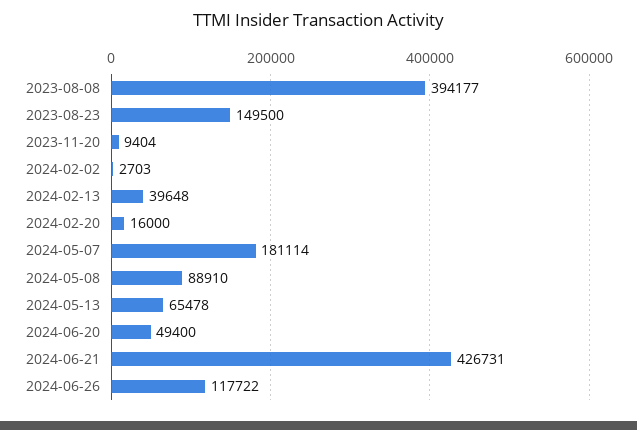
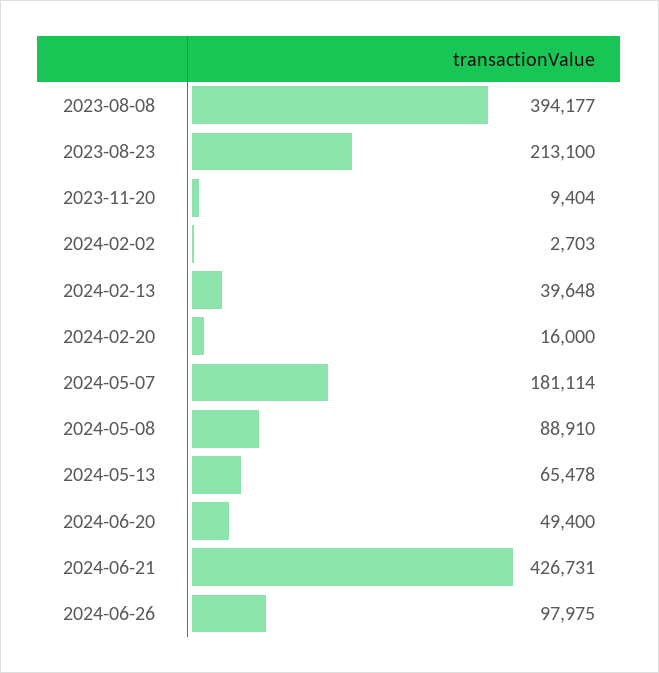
2023-08-23: 149500 -> 213100
2024-06-26: 117722 -> 97975

